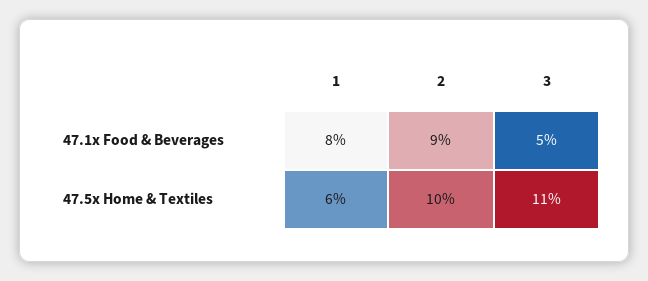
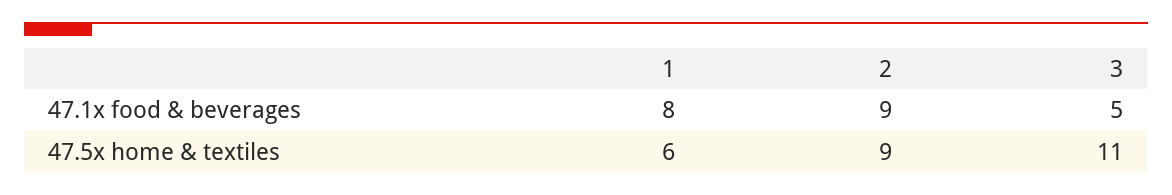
2, 47.5x Home & Textiles: 10 -> 9

